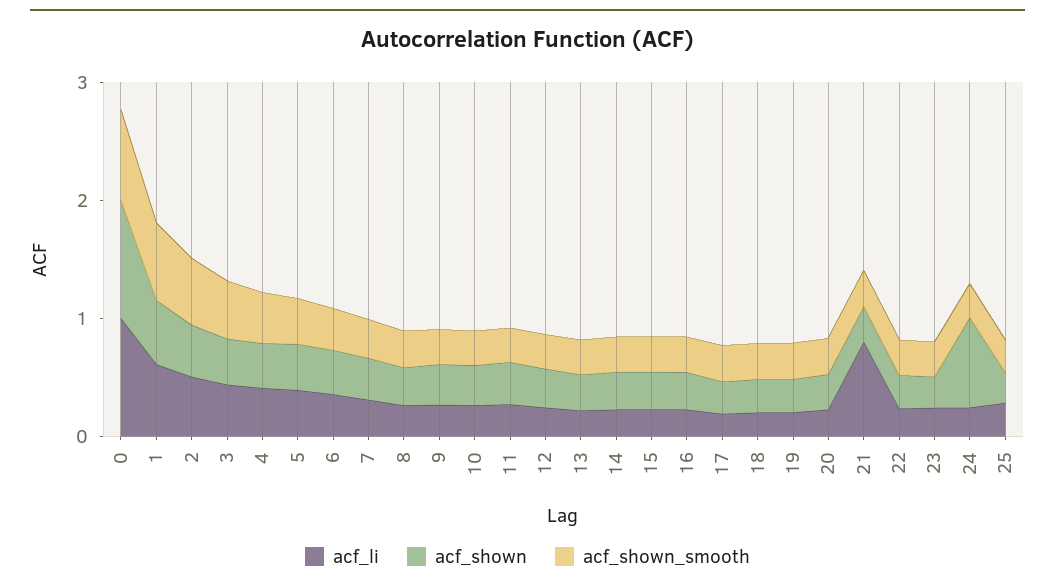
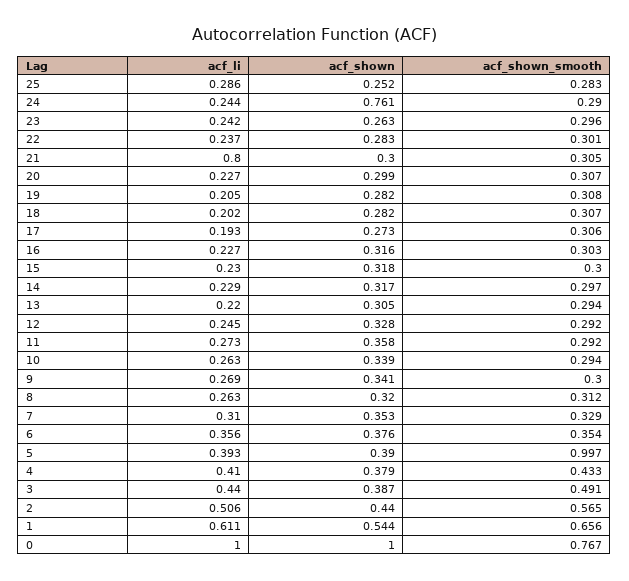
acf_shown_smooth, 5: 0.4 -> 0.997

